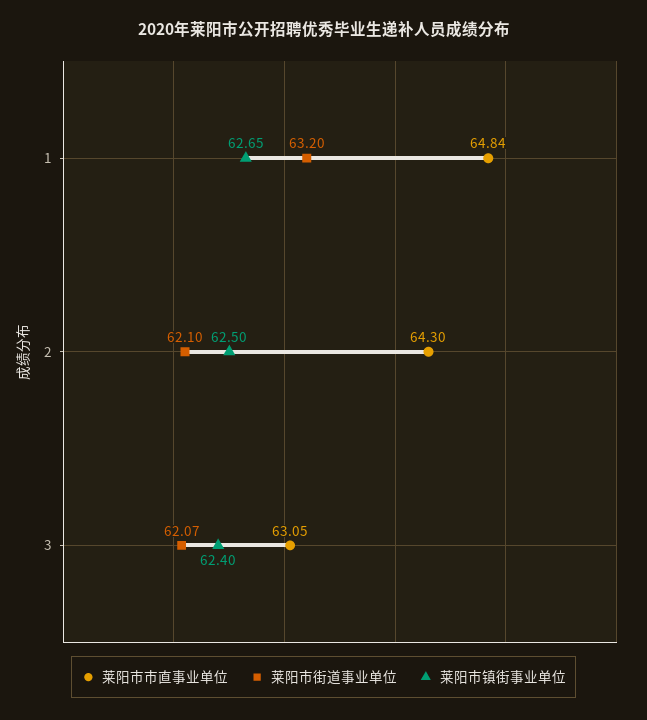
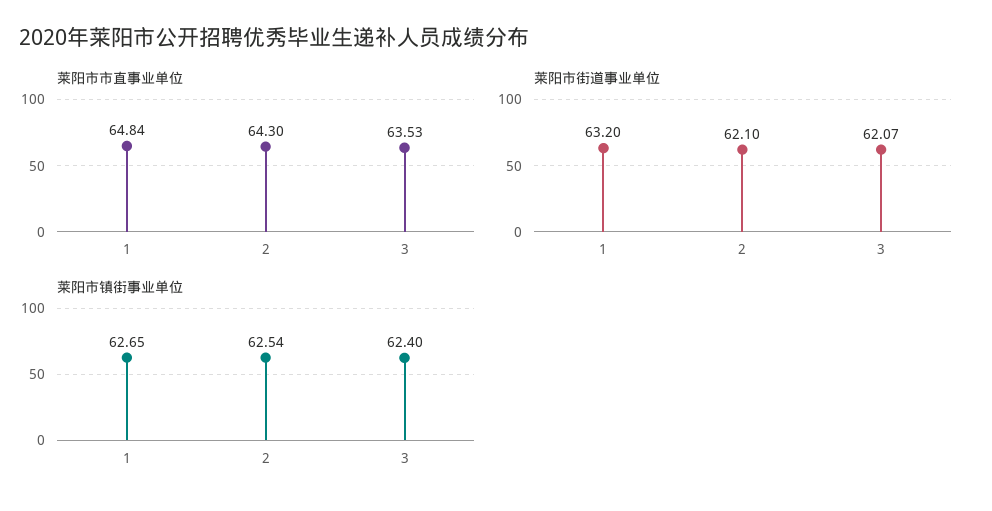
莱阳市镇街事业单位, 2: 62.5 -> 62.54
莱阳市市直事业单位, 3: 63.05 -> 63.53

